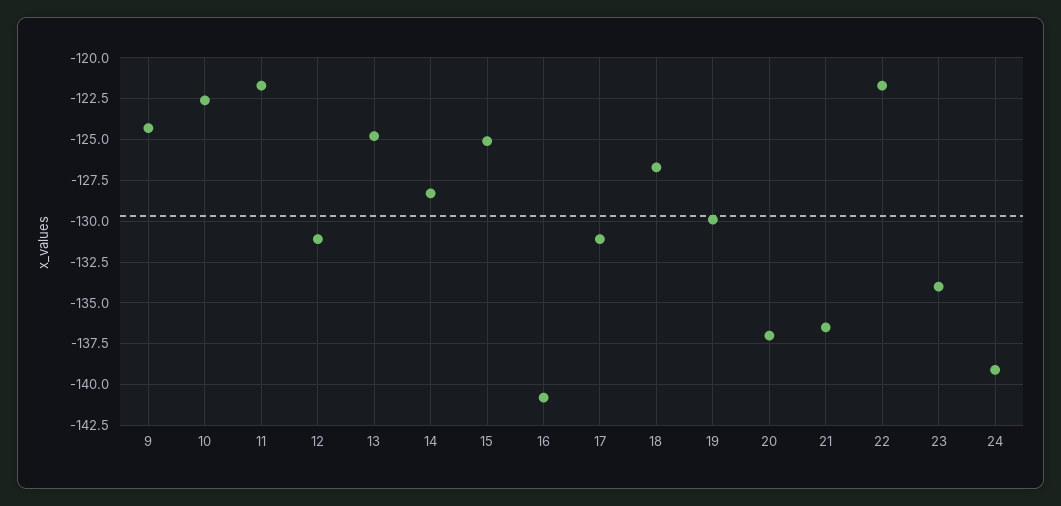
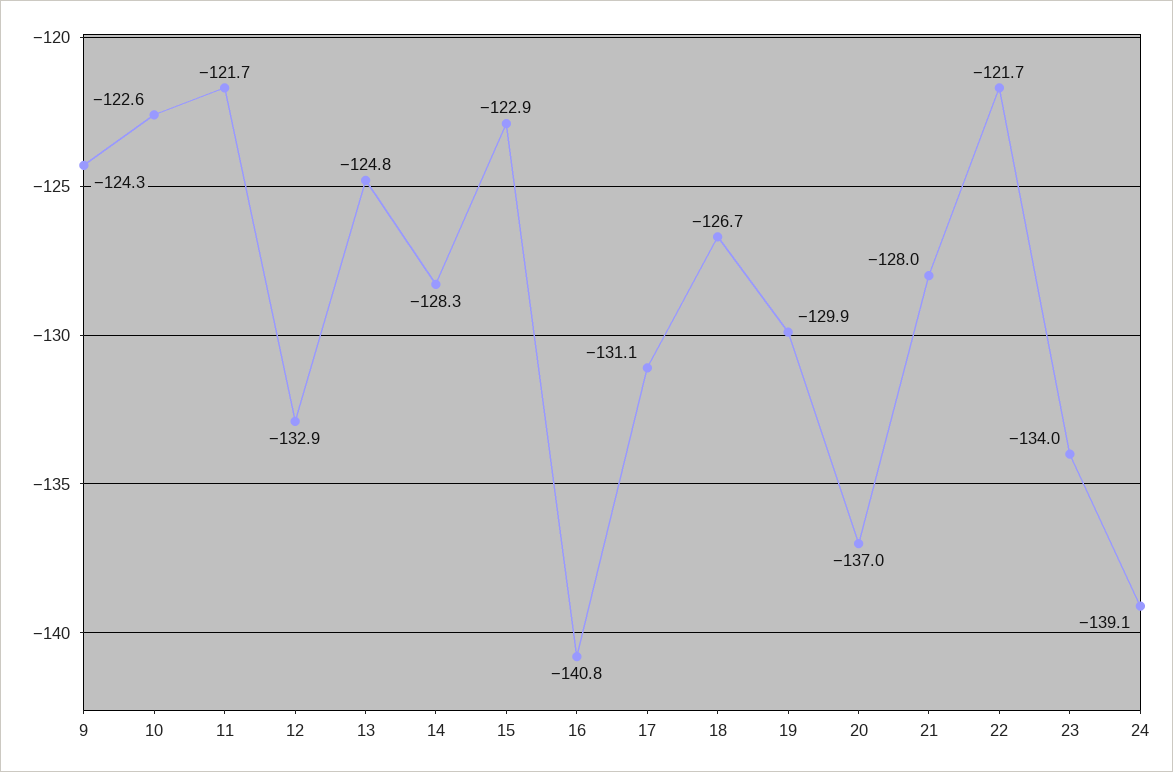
12: -131 -> -132.9
15: -125 -> -122.9
21: -136.5 -> -128

